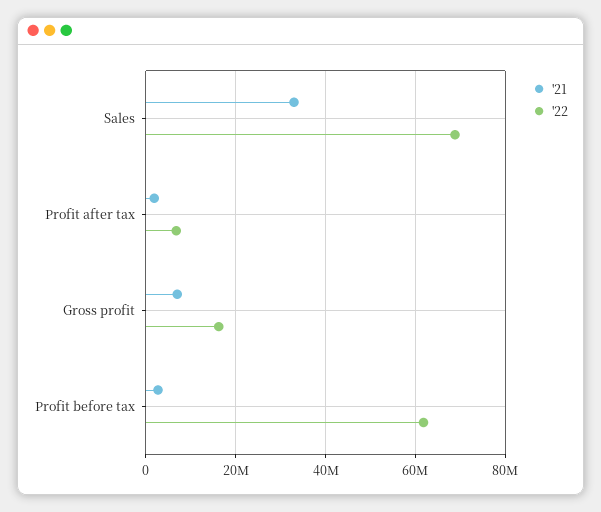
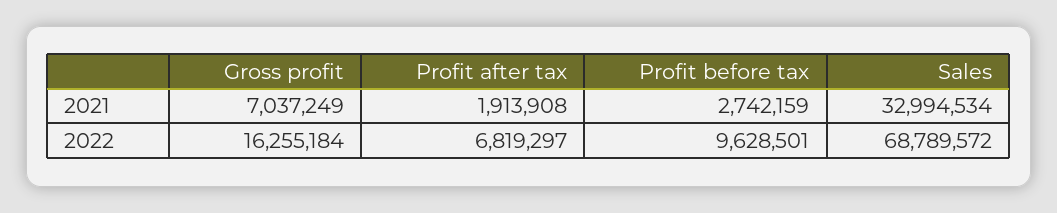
'22, Profit before tax: 62000000 -> 9628501

